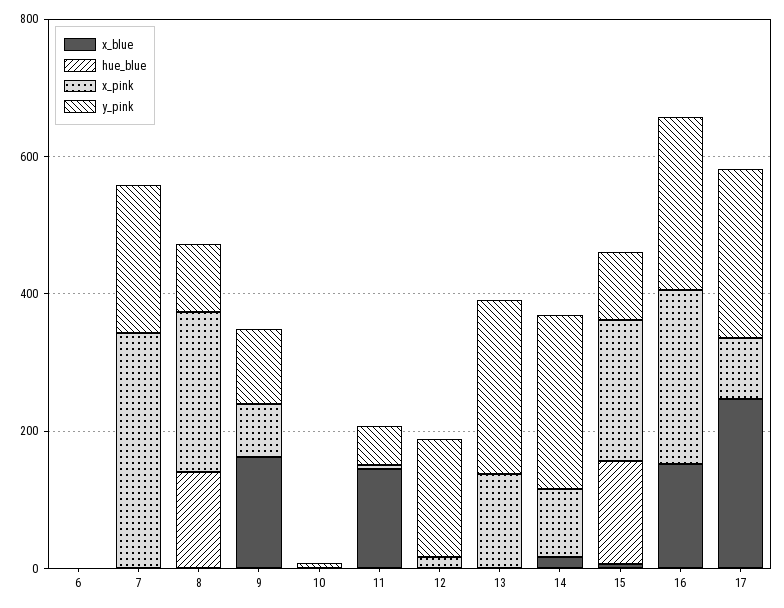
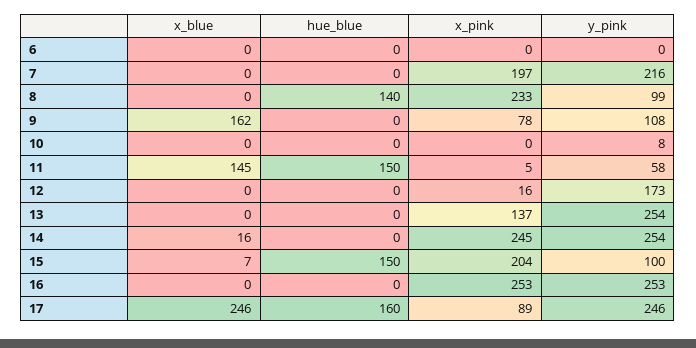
x_pink, 7: 350 -> 197
hue_blue, 11: 0 -> 150
x_pink, 14: 100 -> 245
x_blue, 16: 150 -> 0
hue_blue, 17: 0 -> 160

